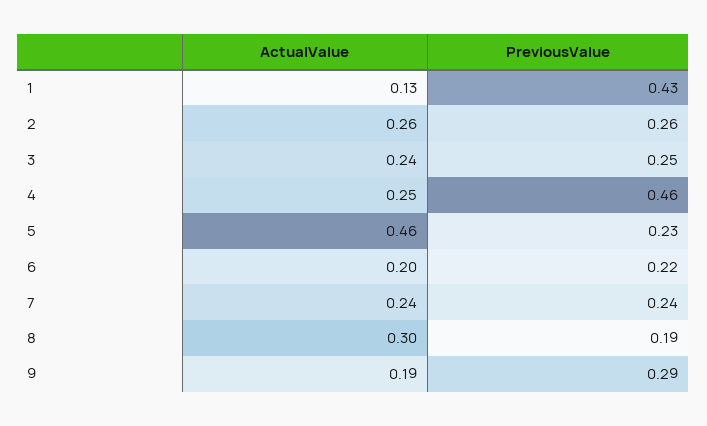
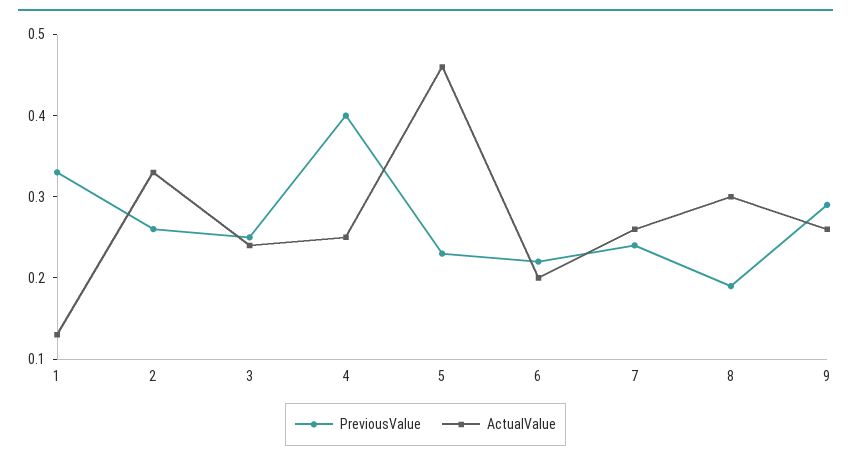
PreviousValue, 1: 0.43 -> 0.33
ActualValue, 2: 0.26 -> 0.33
PreviousValue, 4: 0.46 -> 0.4
ActualValue, 7: 0.24 -> 0.26
ActualValue, 9: 0.19 -> 0.26

